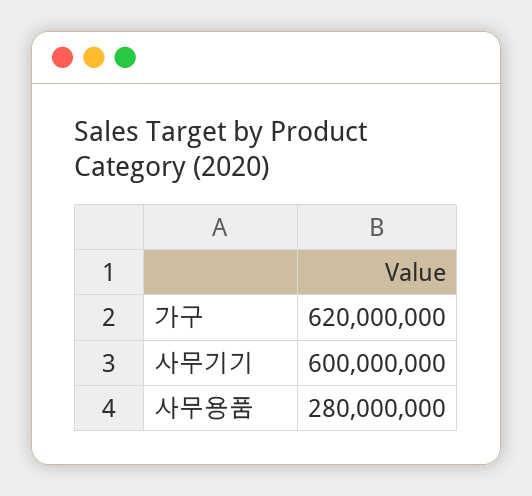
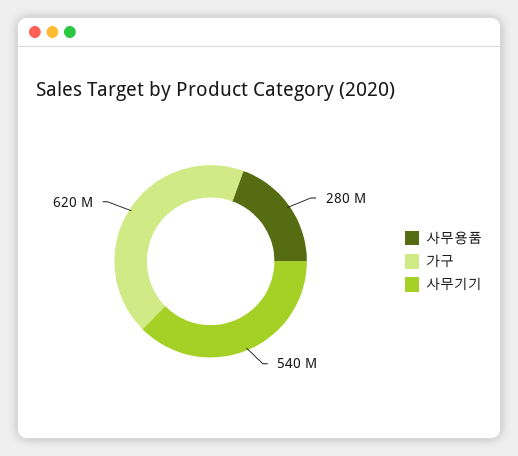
사무기기: 600000000 -> 540000000

